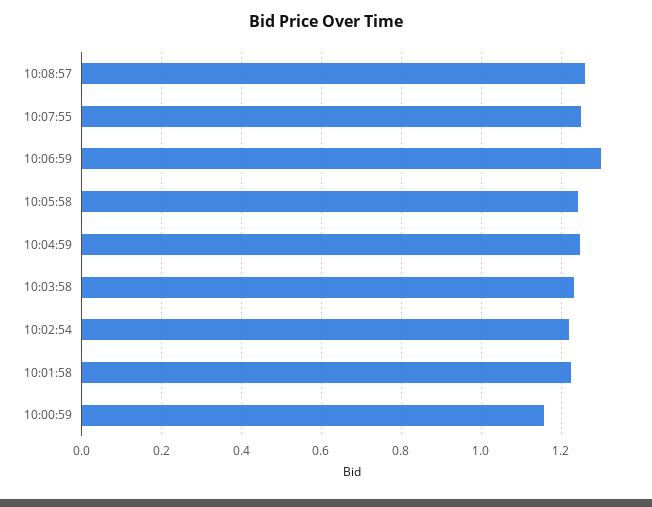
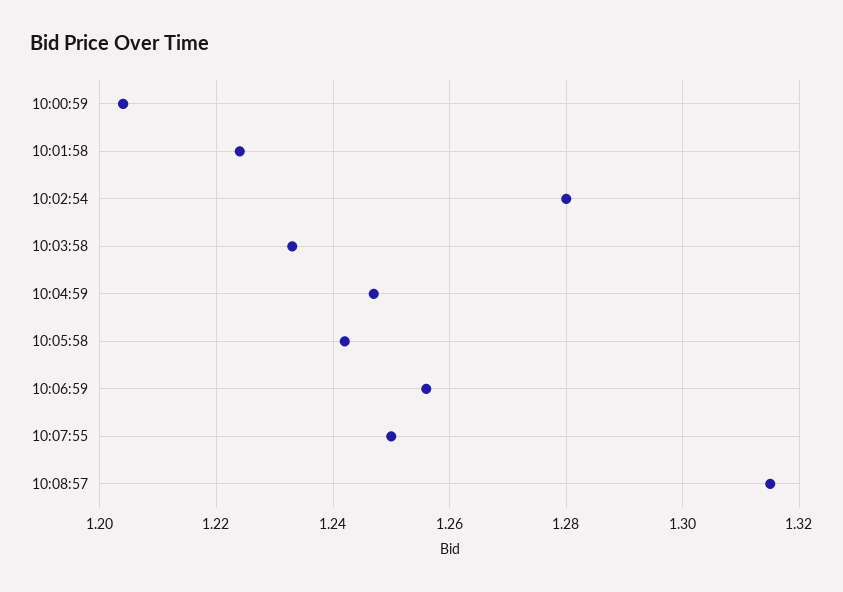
10:08:57: 1.26 -> 1.315
10:06:59: 1.3 -> 1.255
10:02:54: 1.22 -> 1.28
10:00:59: 1.16 -> 1.205

